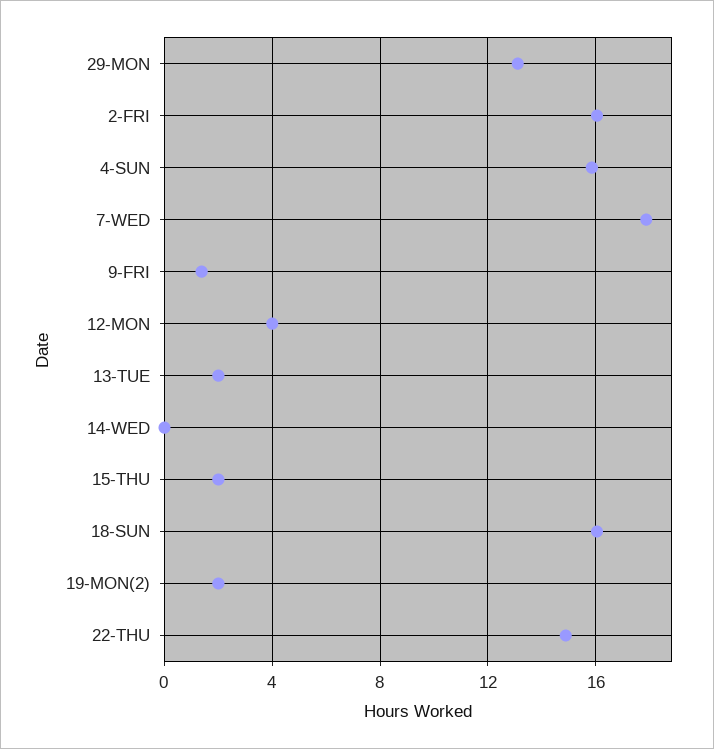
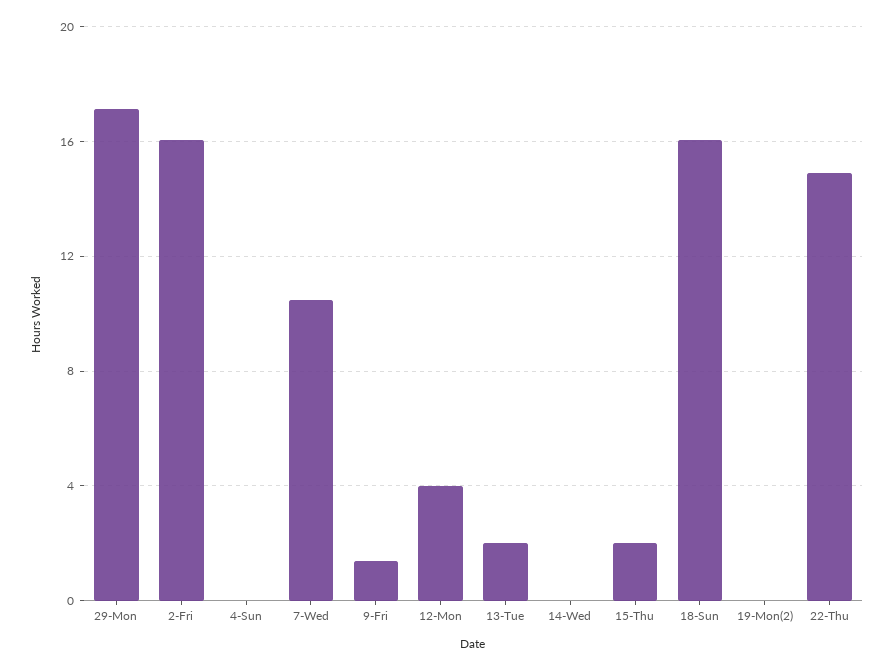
29-MON: 13 -> 17
4-SUN: 16 -> 0
7-WED: 18 -> 10.5
19-MON(2): 2 -> 0

